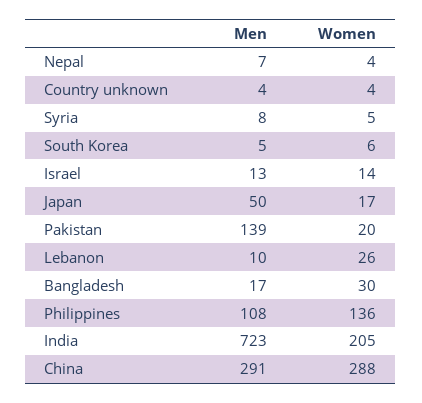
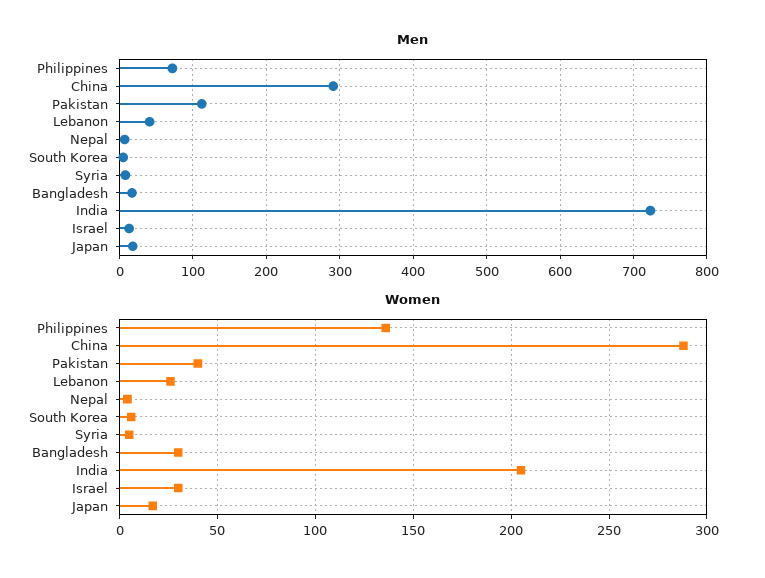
Men, Country unknown: 4 -> none
Women, Country unknown: 4 -> none
Women, Israel: 14 -> 30
Men, Japan: 50 -> 20
Men, Pakistan: 139 -> 110
Women, Pakistan: 20 -> 40
Men, Lebanon: 10 -> 40
Men, Philippines: 108 -> 70

